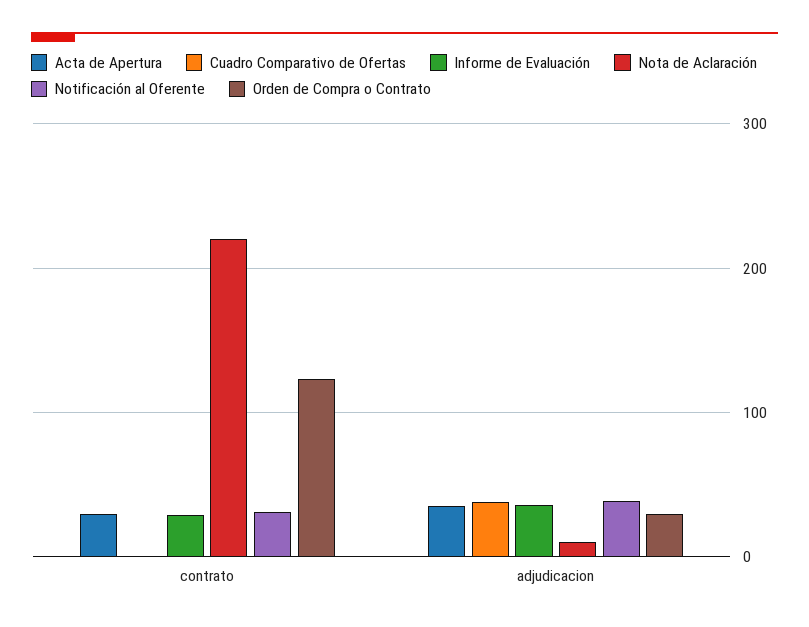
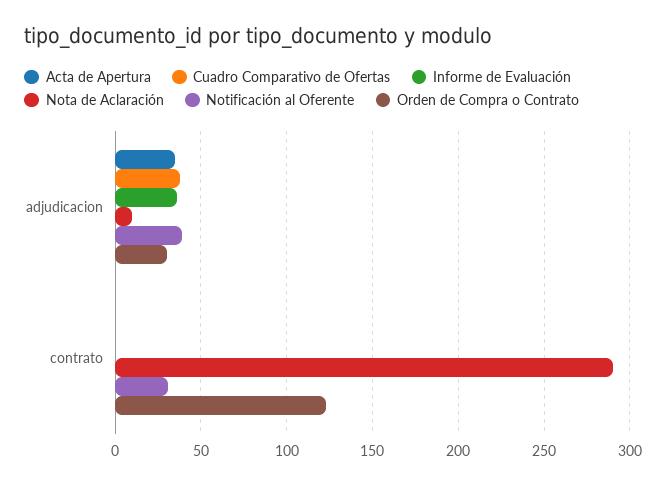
Acta de Apertura, contrato: 30 -> 0
Informe de Evaluación, contrato: 30 -> 0
Nota de Aclaración, contrato: 220 -> 290

